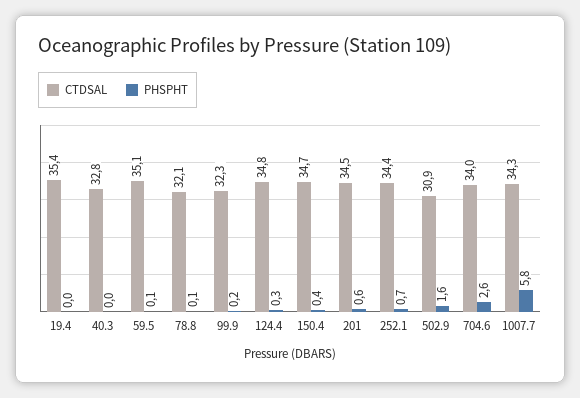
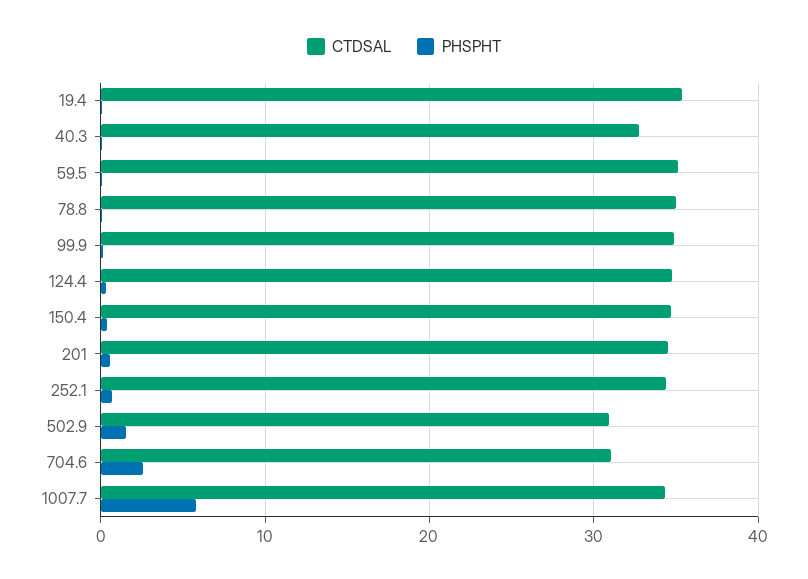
CTDSAL, 78.8: 32.1 -> 35
CTDSAL, 99.9: 32.3 -> 35
CTDSAL, 704.6: 34 -> 31

